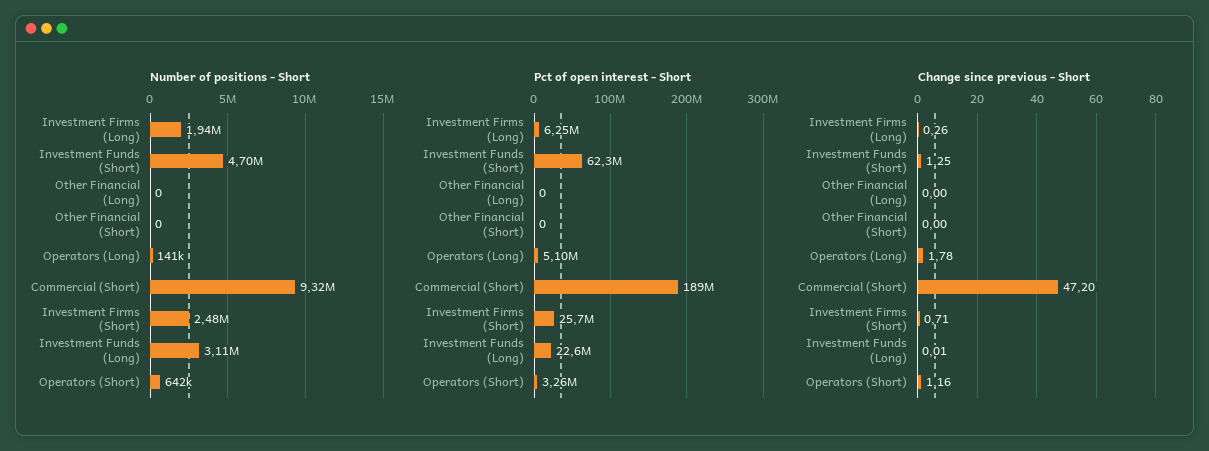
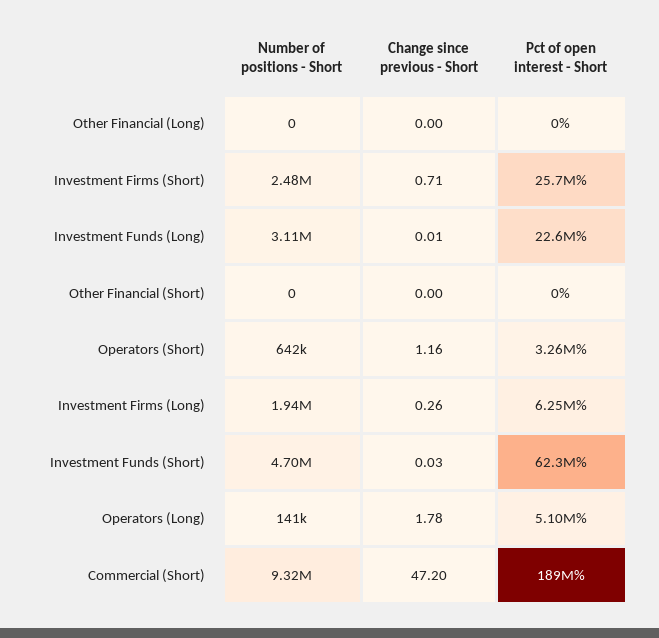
Change since previous - Short, Investment Funds (Short): 1.25 -> 0.03

